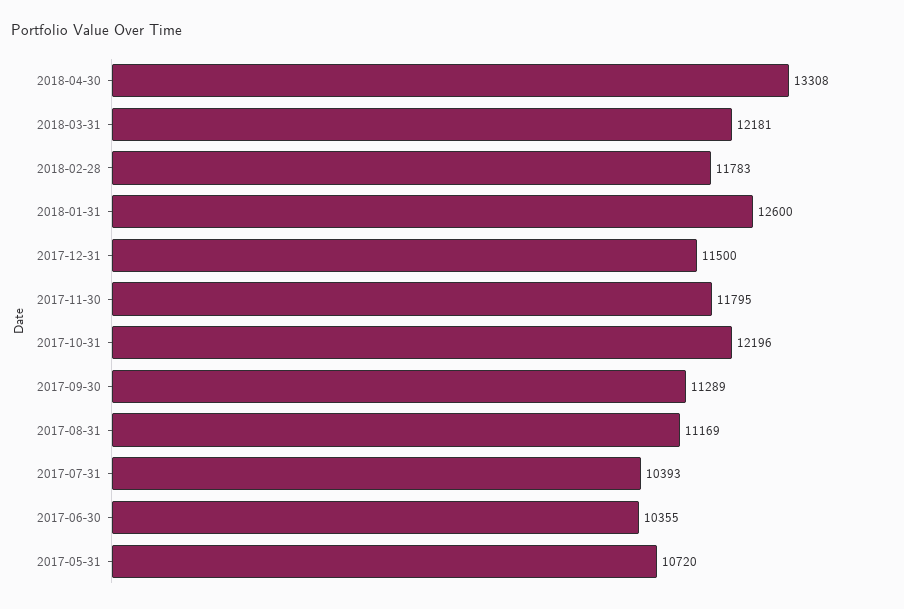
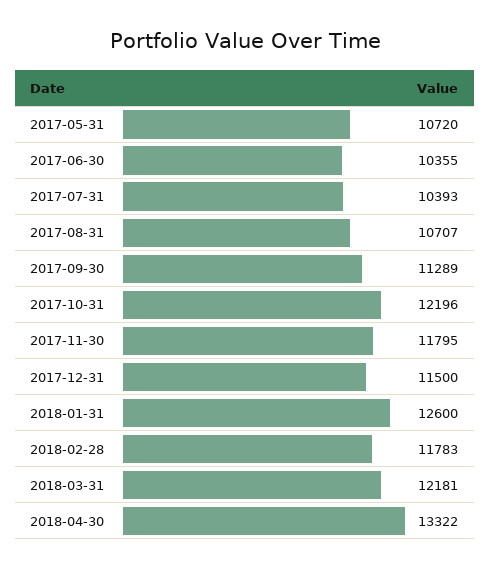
2018-04-30: 13308 -> 13322
2017-08-31: 11169 -> 10707

